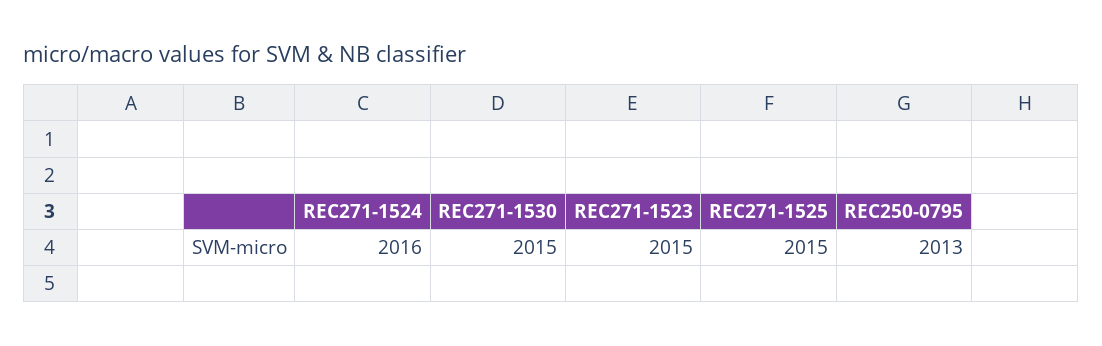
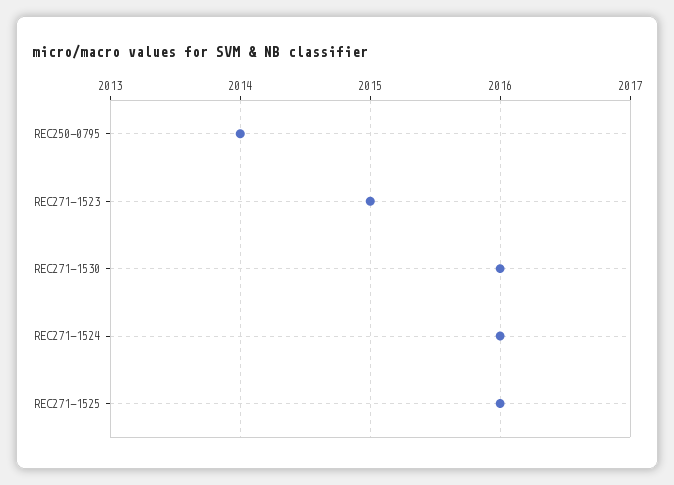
REC271-1530: 2015 -> 2016
REC271-1525: 2015 -> 2016
REC250-0795: 2013 -> 2014

